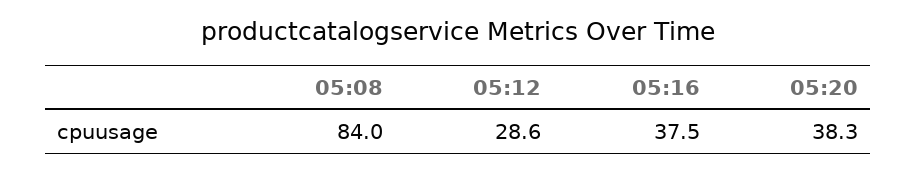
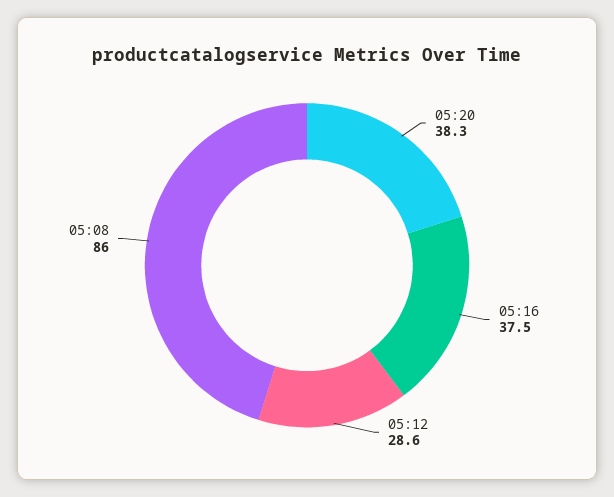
05:08: 84 -> 86

